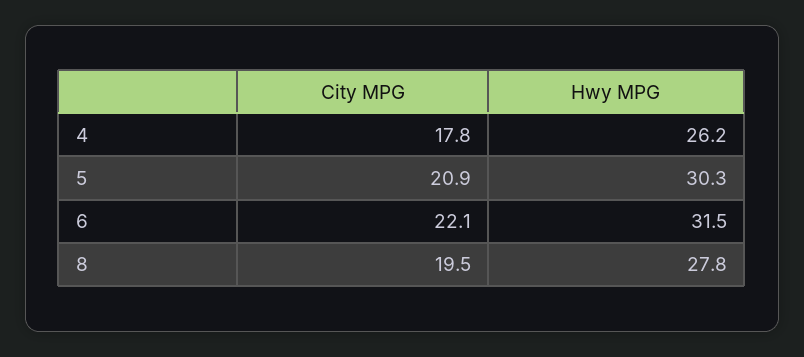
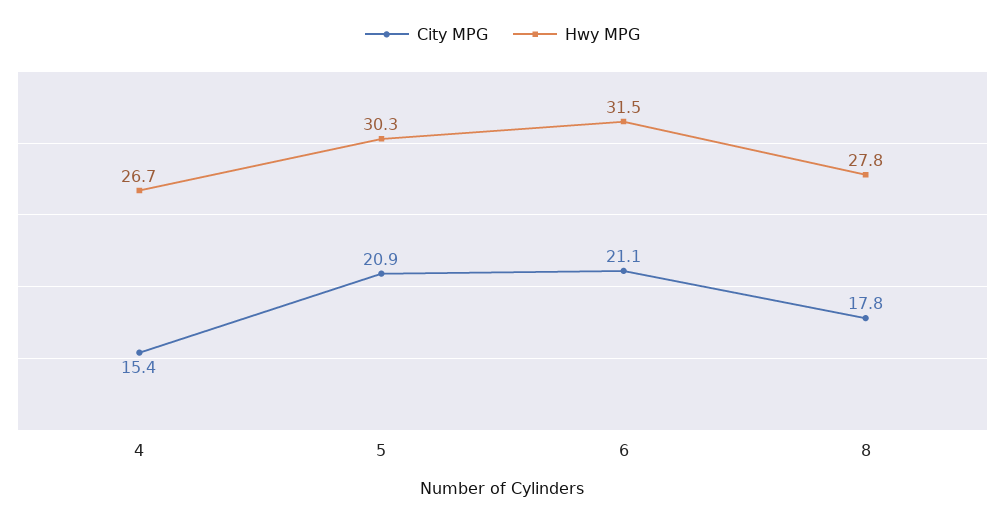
City MPG, 4: 17.8 -> 15.4
Hwy MPG, 4: 26.2 -> 26.7
City MPG, 6: 22.1 -> 21.1
City MPG, 8: 19.5 -> 17.8

